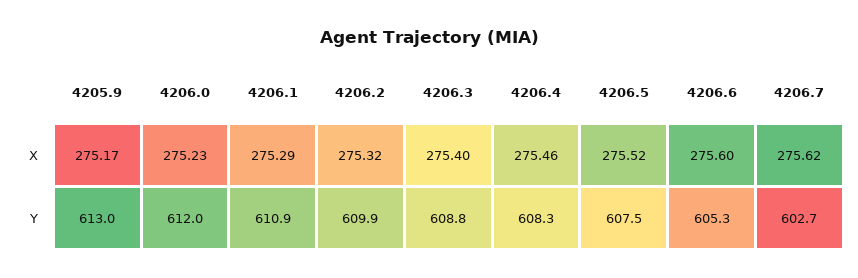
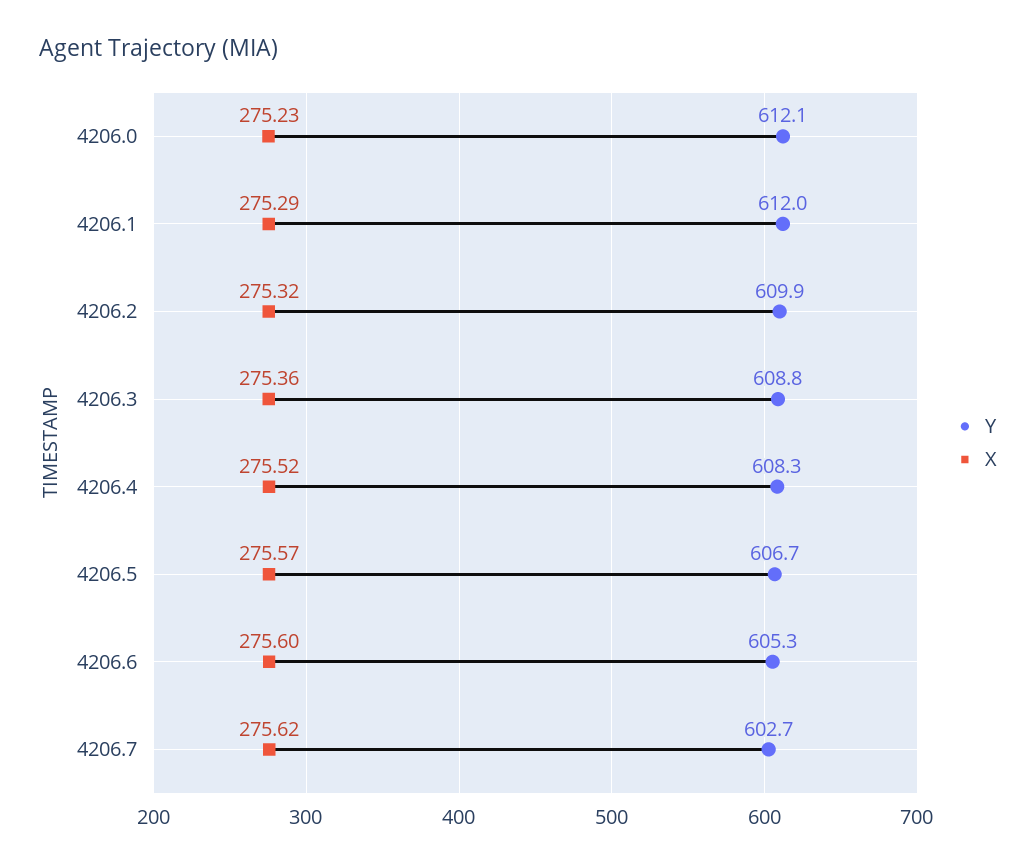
X, 4205.9: 275.17 -> none
X, 4206.3: 275.4 -> 275.36
X, 4206.4: 275.46 -> 275.52
X, 4206.5: 275.52 -> 275.57
Y, 4205.9: 613 -> none
Y, 4206.0: 612 -> 612.1
Y, 4206.1: 610.9 -> 612
Y, 4206.5: 607.5 -> 606.7

